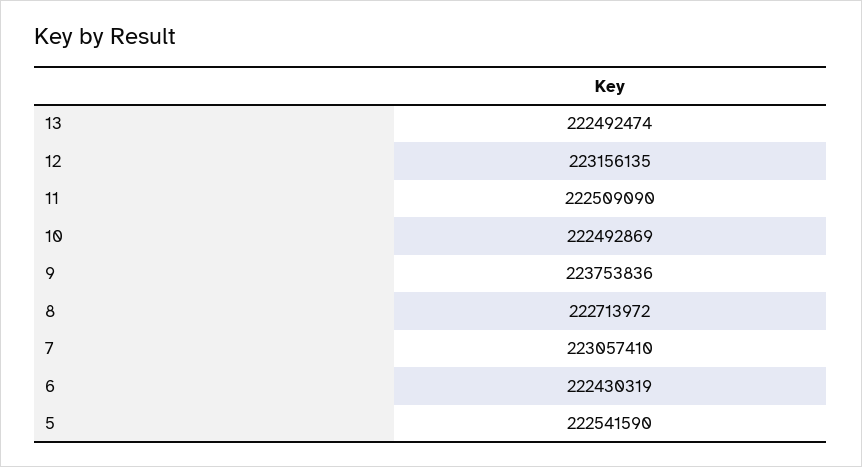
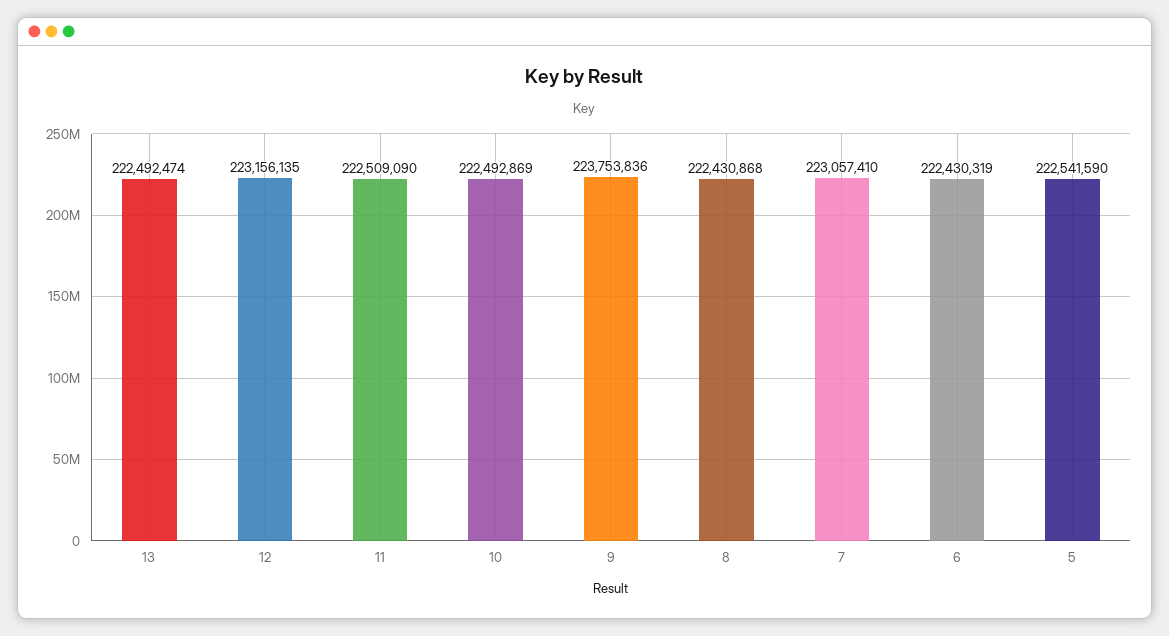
8: 222713972 -> 222430868

